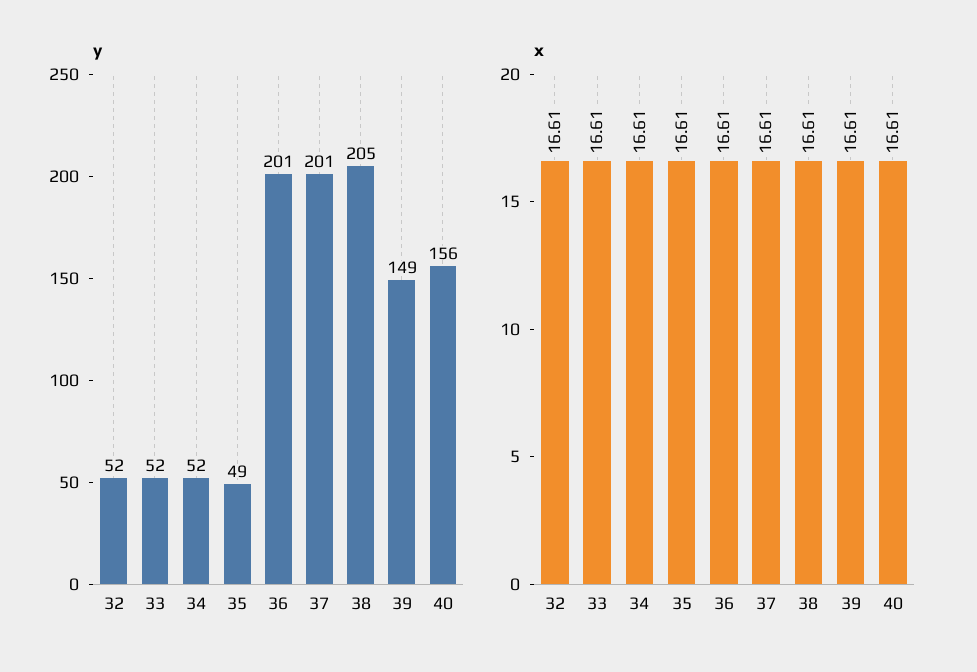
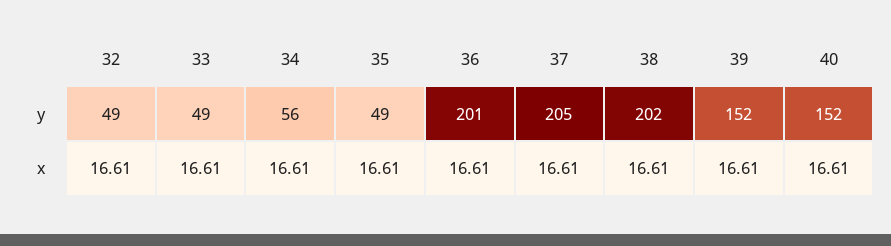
y, 32: 52 -> 49
y, 33: 52 -> 49
y, 34: 52 -> 56
y, 37: 201 -> 205
y, 38: 205 -> 202
y, 39: 149 -> 152
y, 40: 156 -> 152

